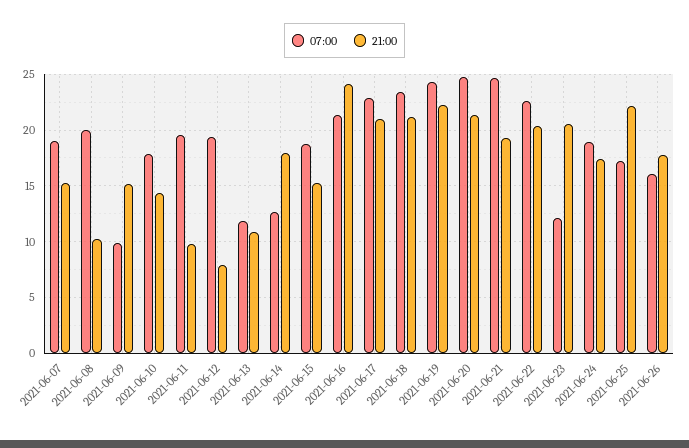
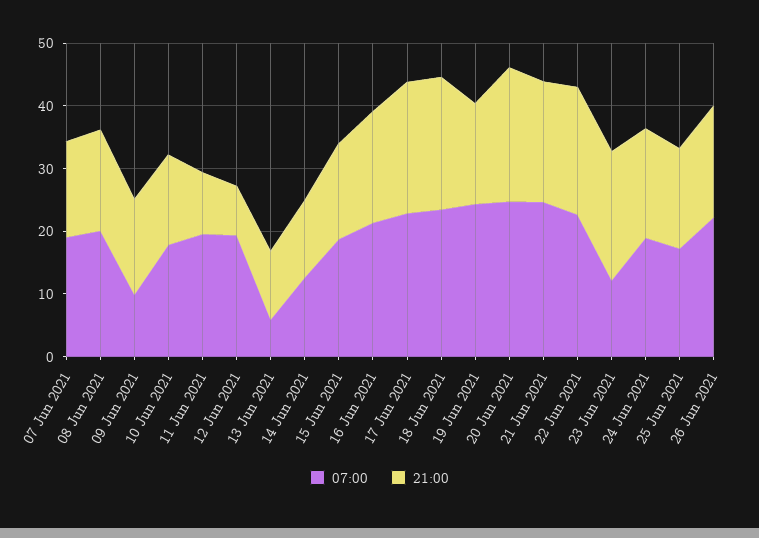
21:00, 2021-06-08: 10 -> 16
07:00, 2021-06-13: 12 -> 6
21:00, 2021-06-14: 18 -> 12
21:00, 2021-06-16: 24 -> 18
21:00, 2021-06-19: 22 -> 16
21:00, 2021-06-25: 22 -> 16
07:00, 2021-06-26: 16 -> 22

